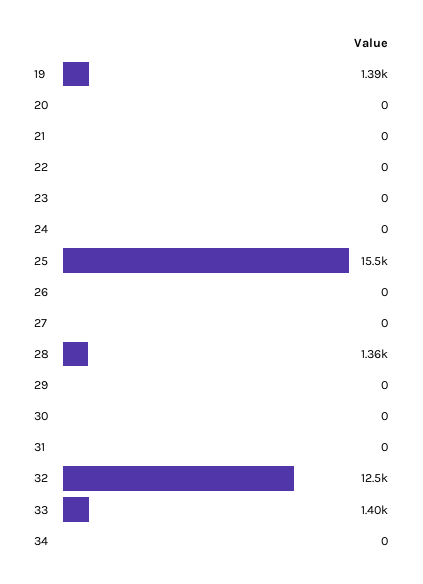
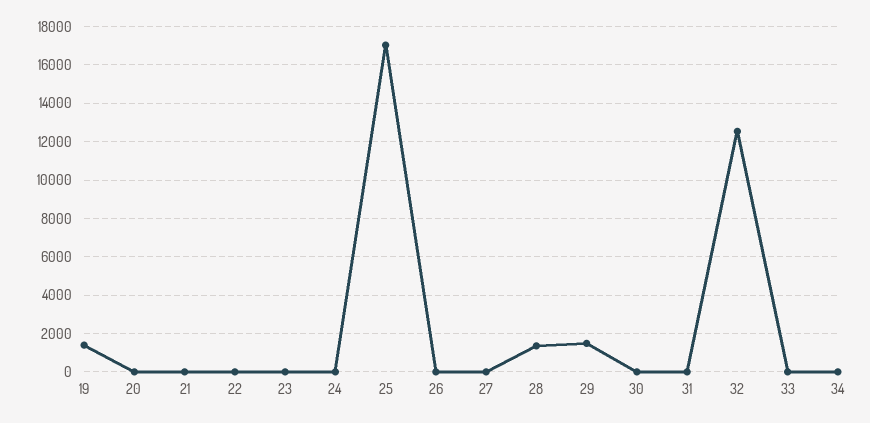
25: 15500 -> 17000
29: 0 -> 1500
33: 1400 -> 0

